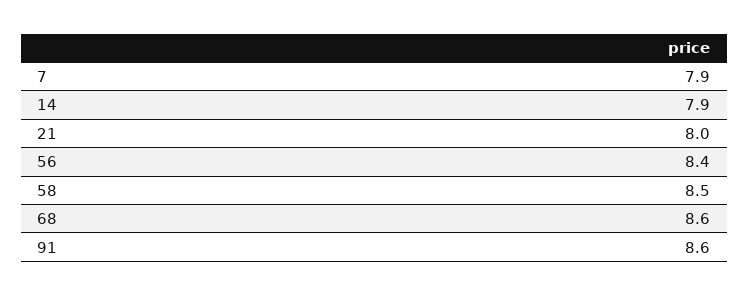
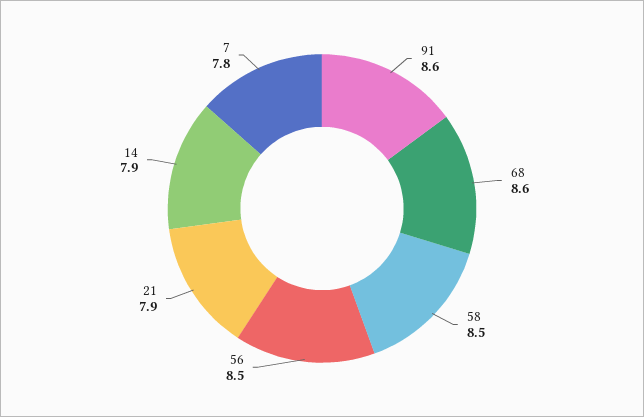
7: 7.9 -> 7.8
21: 8 -> 7.9
56: 8.4 -> 8.5

